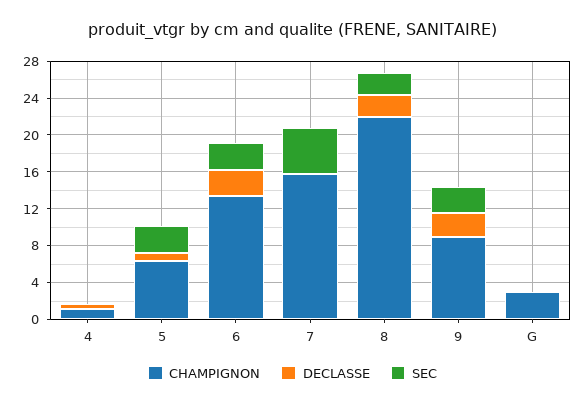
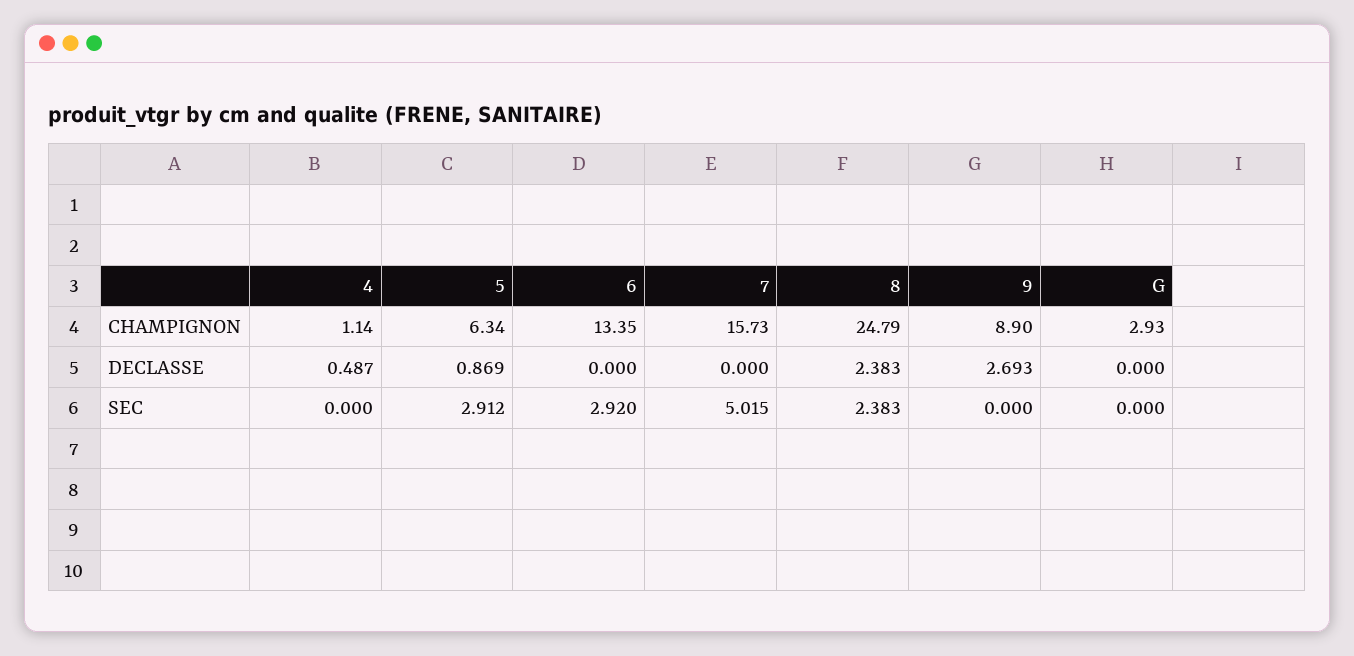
DECLASSE, 6: 3 -> 0
CHAMPIGNON, 8: 22 -> 24.79
SEC, 9: 3 -> 0

